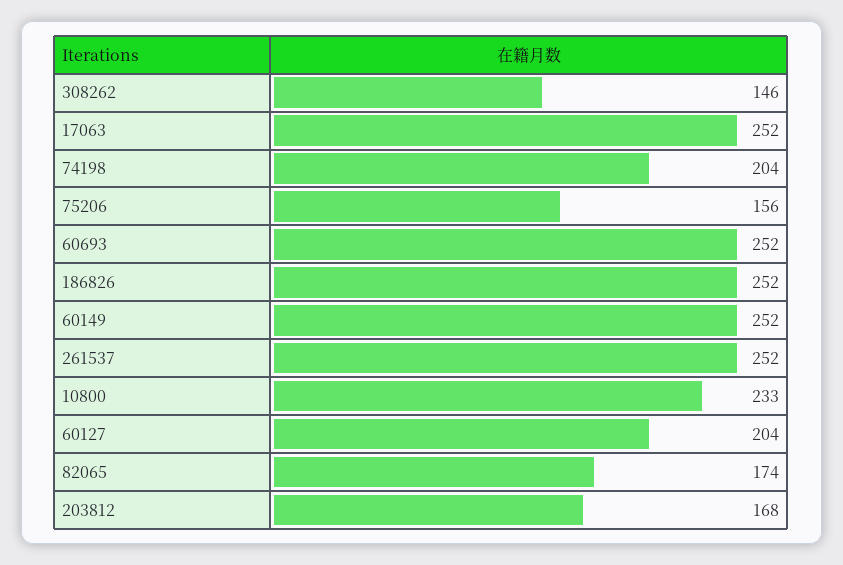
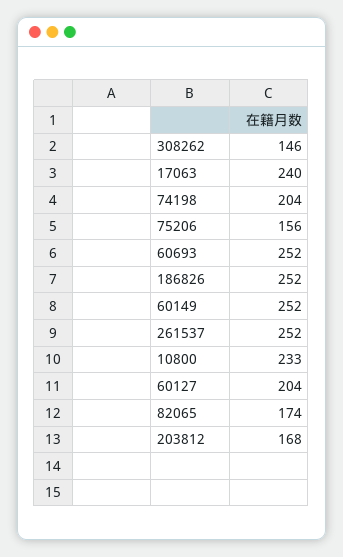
17063: 252 -> 240

